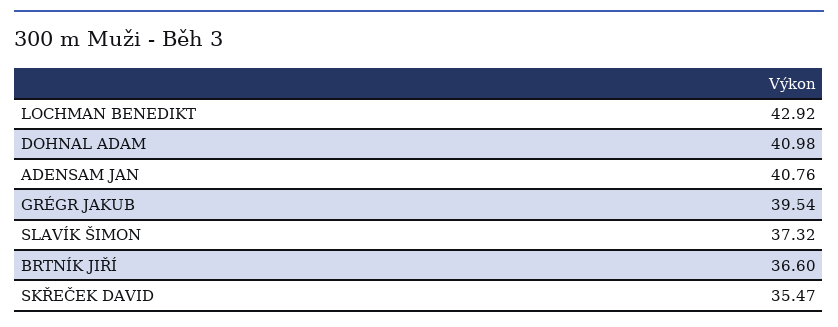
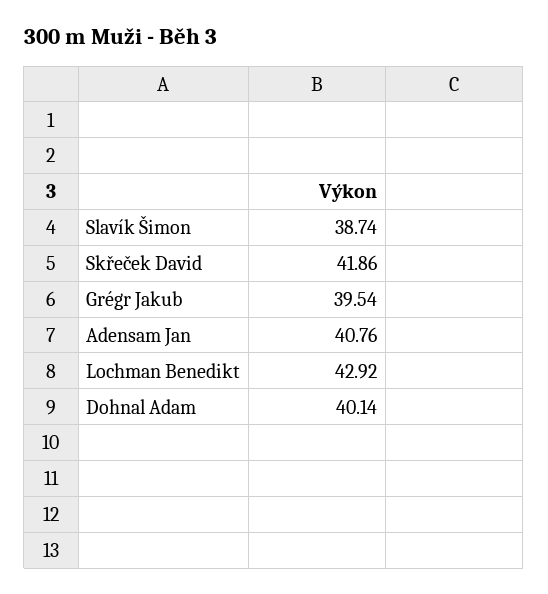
DOHNAL ADAM: 40.98 -> 40.14
SLAVÍK ŠIMON: 37.32 -> 38.74
BRTNÍK JIŘÍ: 36.6 -> none
SKŘEČEK DAVID: 35.47 -> 41.86

